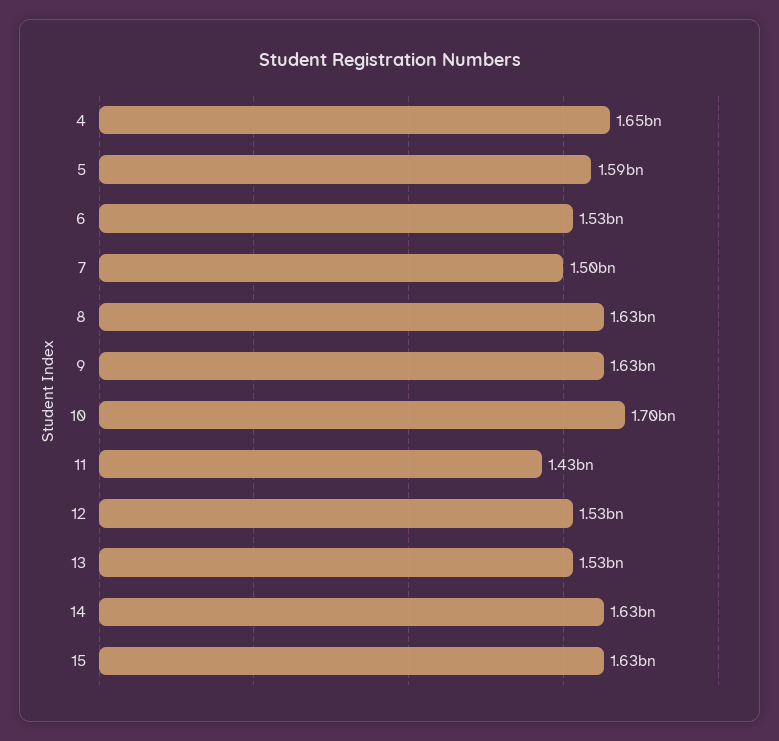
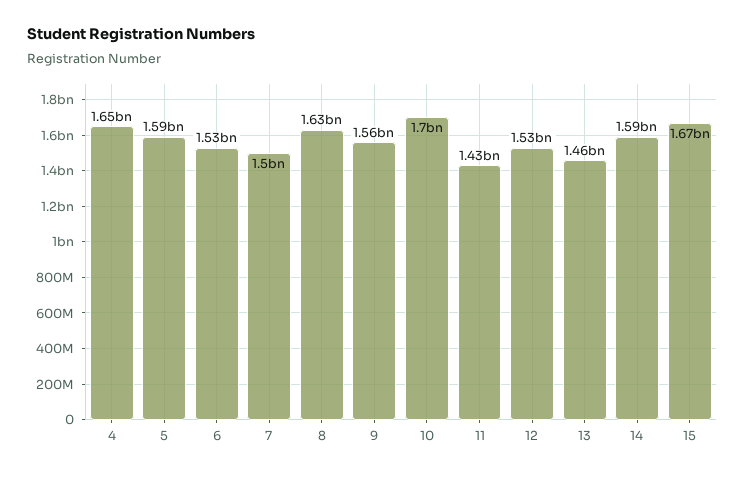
9: 1630000000 -> 1560000000
13: 1530000000 -> 1460000000
14: 1630000000 -> 1590000000
15: 1630000000 -> 1670000000

